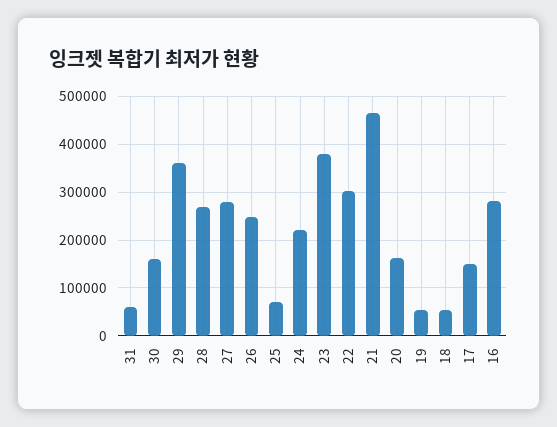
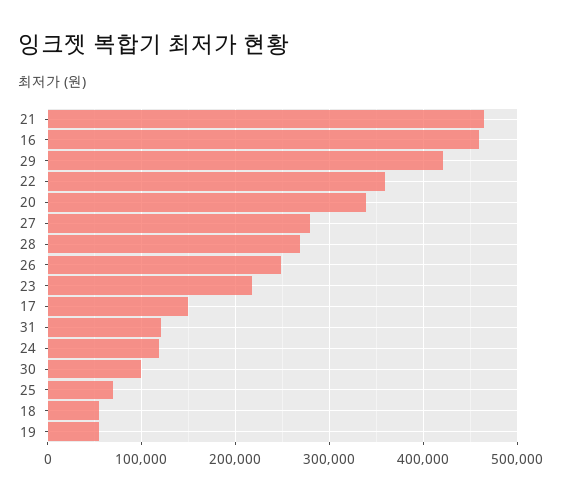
31: 60000 -> 120000
30: 160000 -> 100000
29: 360000 -> 420000
24: 220000 -> 120000
23: 380000 -> 220000
22: 300000 -> 360000
20: 160000 -> 340000
16: 280000 -> 460000

